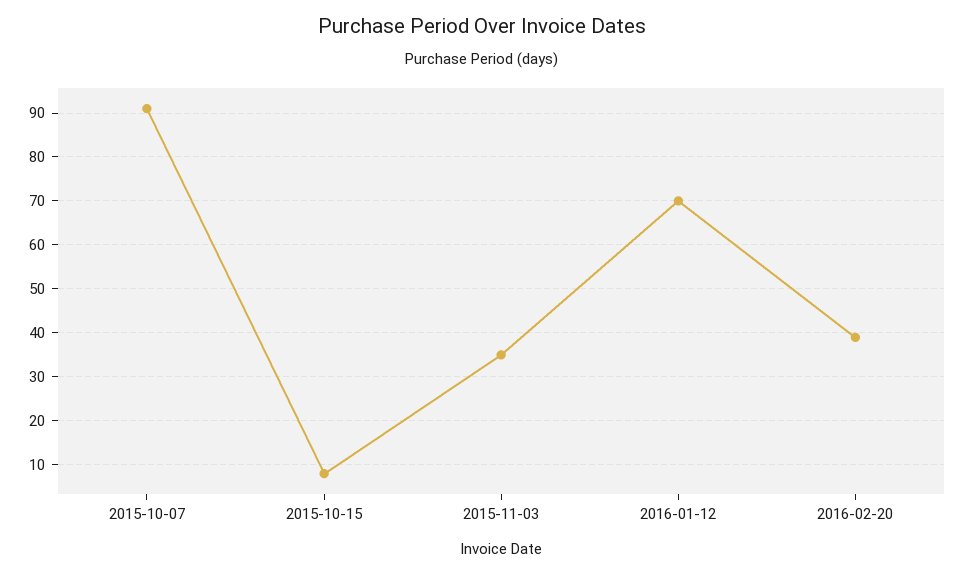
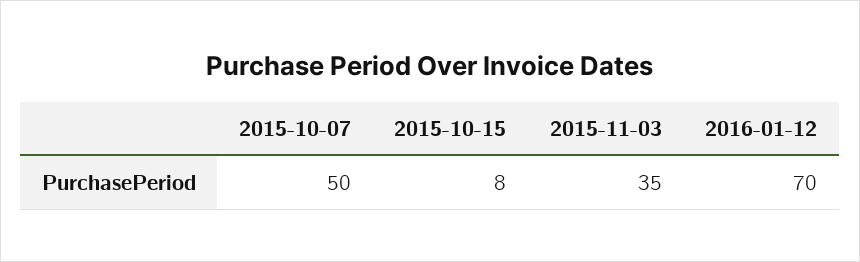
2015-10-07: 90 -> 50
2016-02-20: 40 -> none

